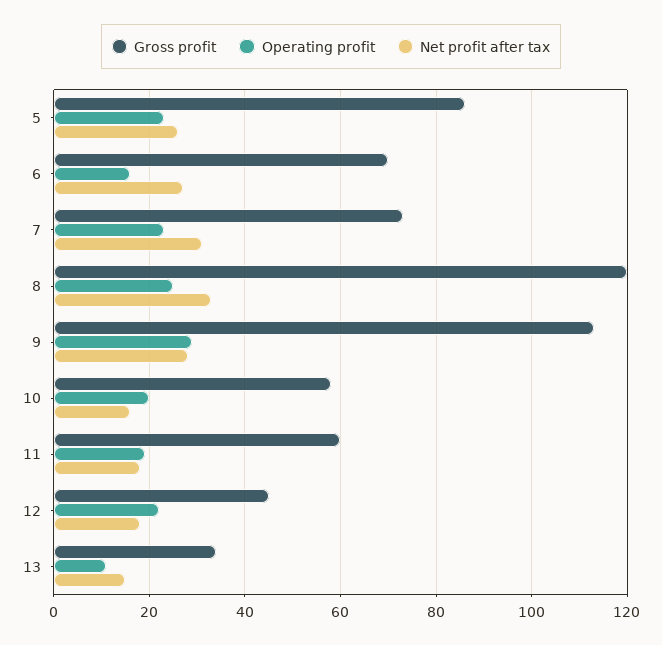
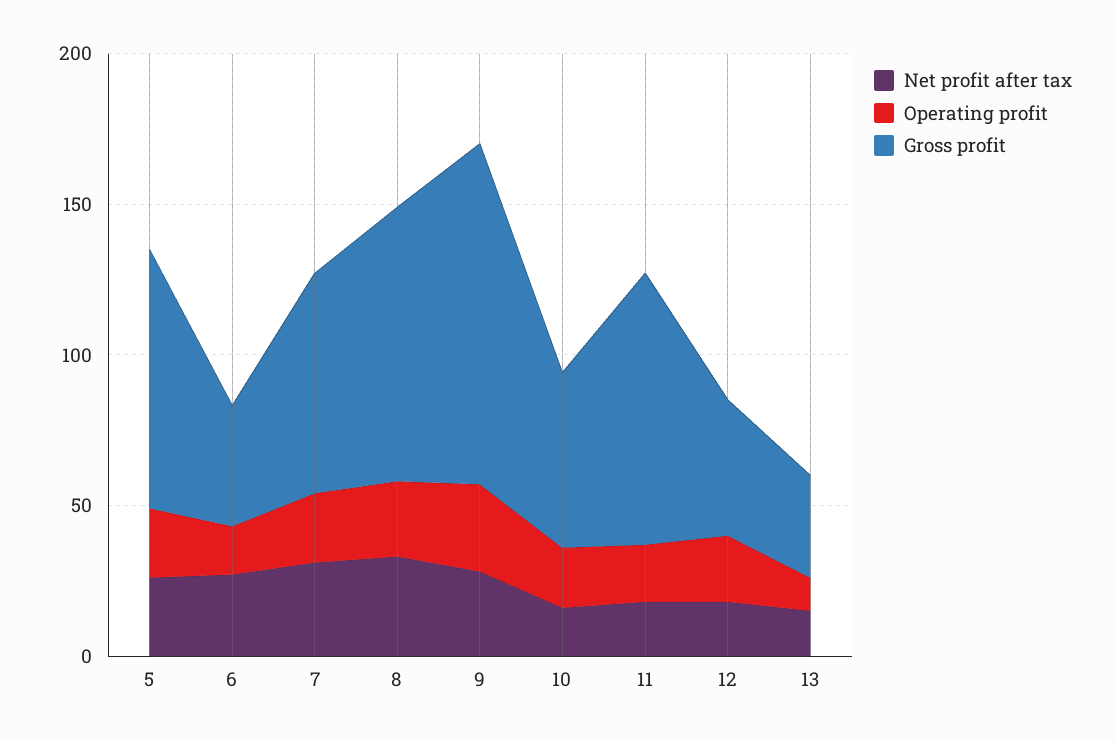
Gross profit, 6: 70 -> 40
Gross profit, 8: 120 -> 90
Gross profit, 11: 60 -> 90

